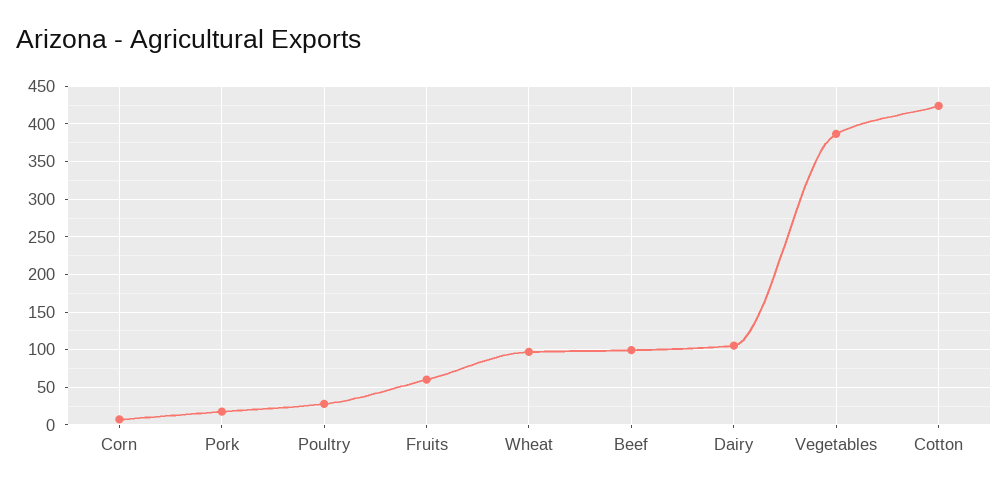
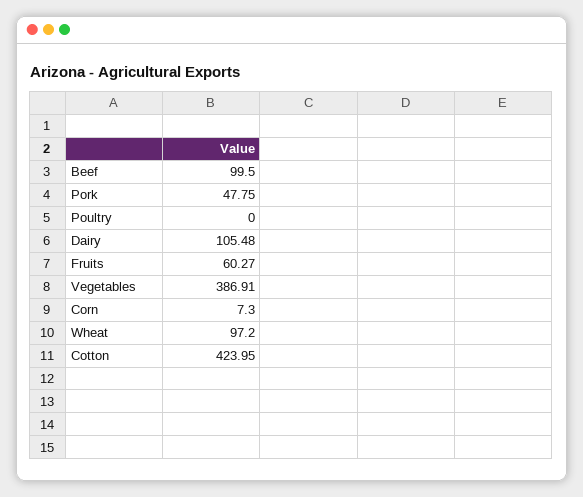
Pork: 20 -> 47.75
Poultry: 30 -> 0

